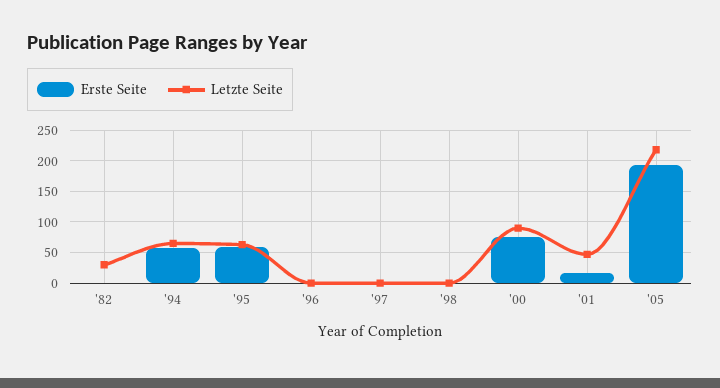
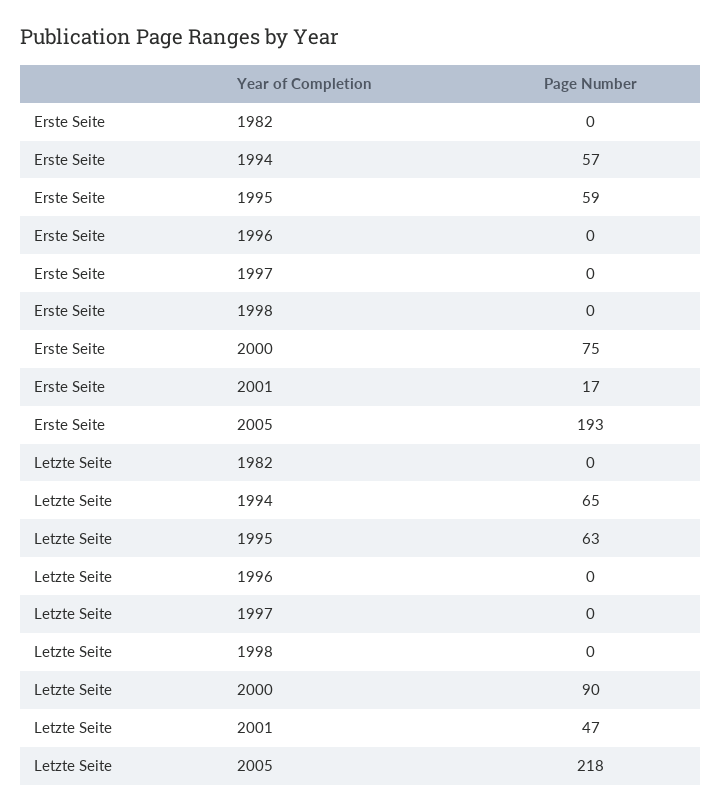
Letzte Seite, '82: 30 -> 0

